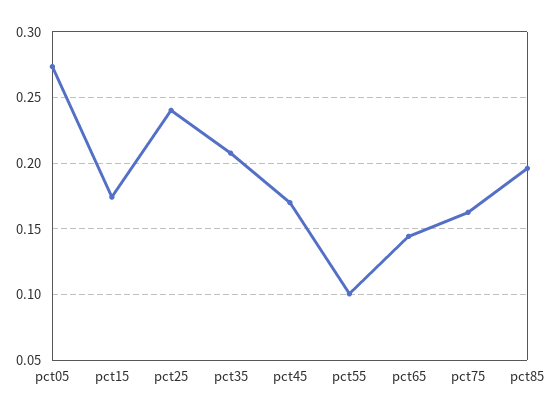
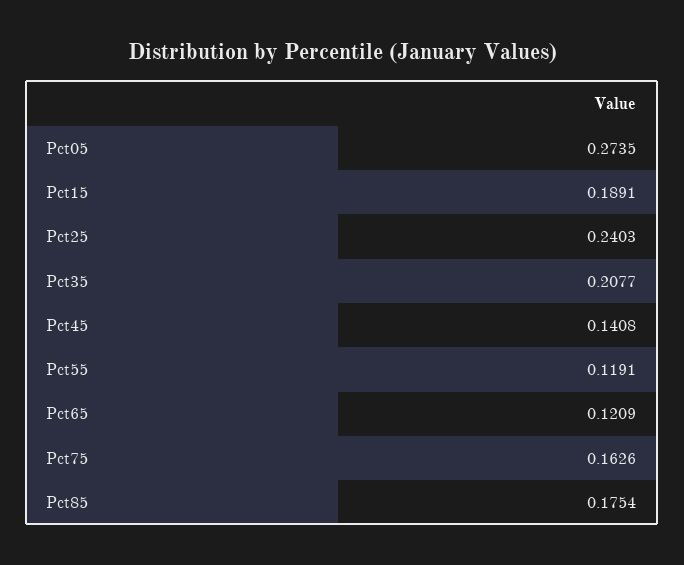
pct15: 0.175 -> 0.1891
pct45: 0.17 -> 0.1408
pct55: 0.1 -> 0.1191
pct65: 0.145 -> 0.1209
pct85: 0.195 -> 0.1754

